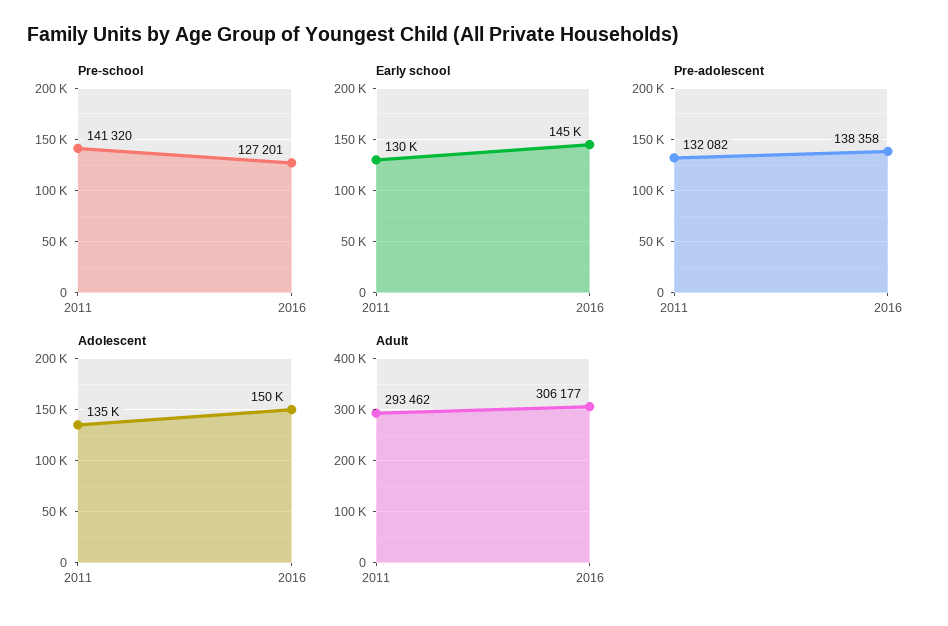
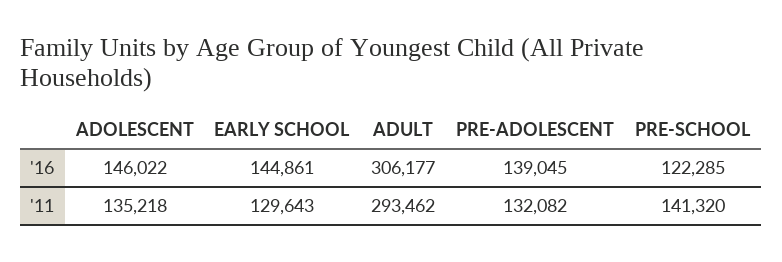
Pre-school, 2016: 127201 -> 122285
Pre-adolescent, 2016: 138358 -> 139045
Adolescent, 2016: 150000 -> 146022

